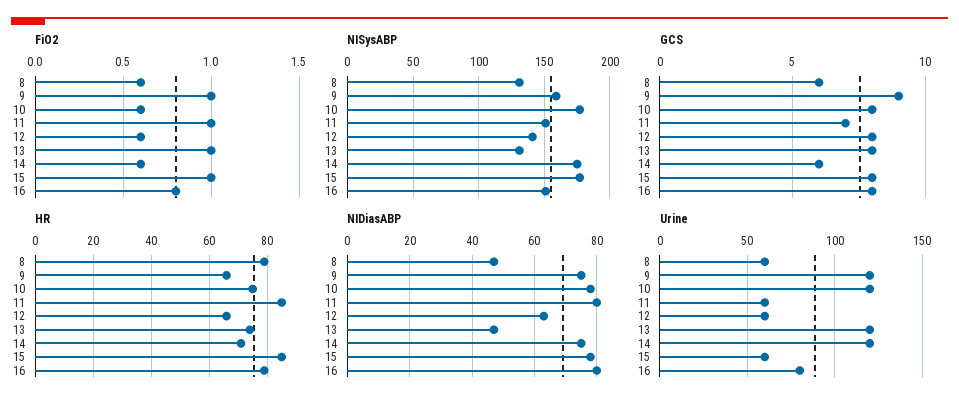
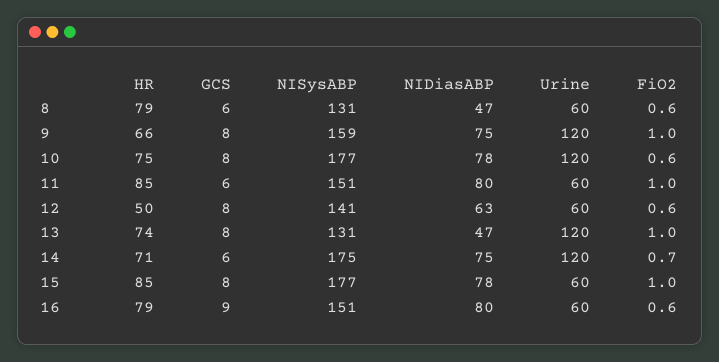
FiO2, 14: 0.6 -> 0.7
FiO2, 16: 0.8 -> 0.6
GCS, 9: 9 -> 8
GCS, 11: 7 -> 6
GCS, 16: 8 -> 9
HR, 12: 65 -> 50
Urine, 16: 80 -> 60

